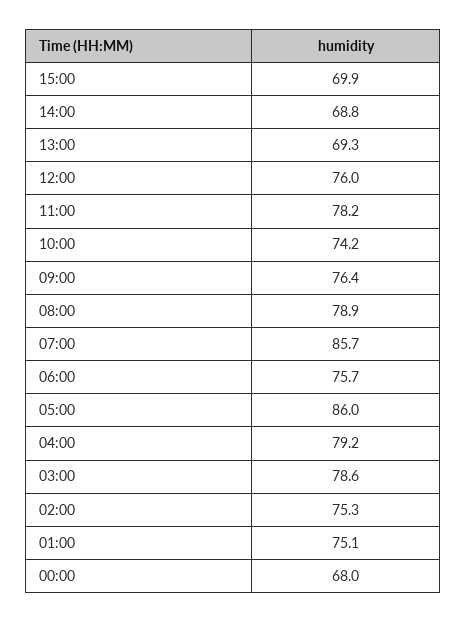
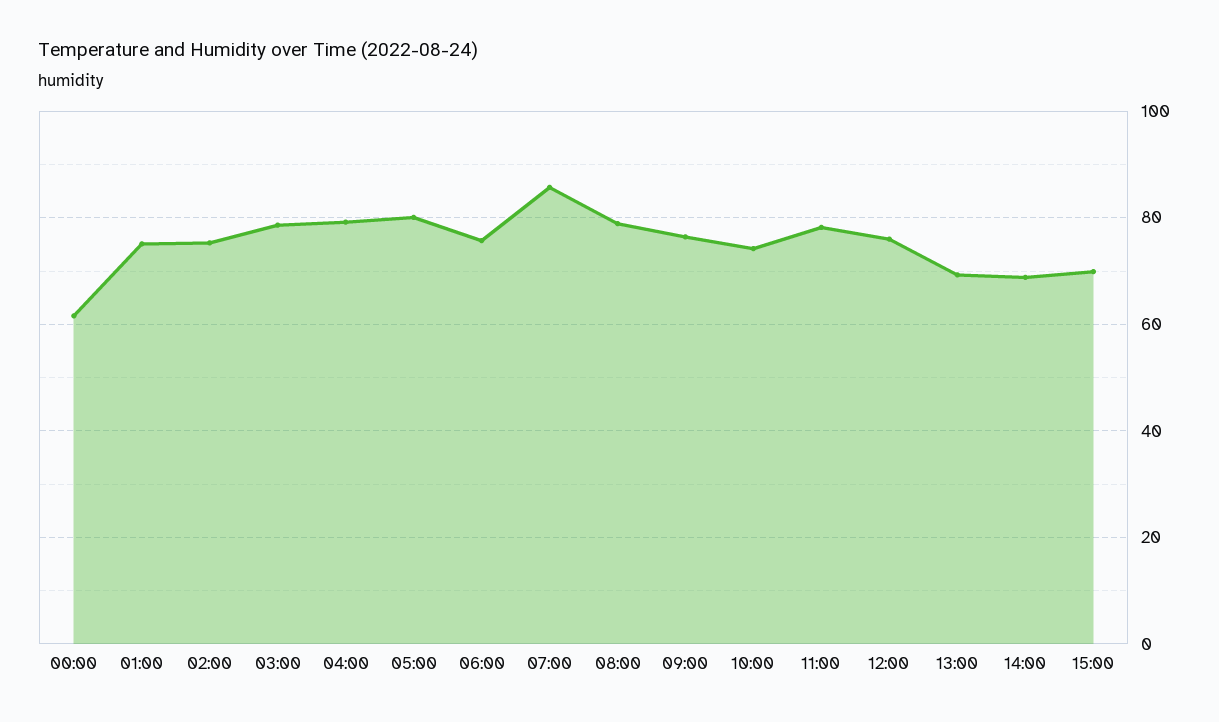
05:00: 86 -> 80
00:00: 68 -> 62

